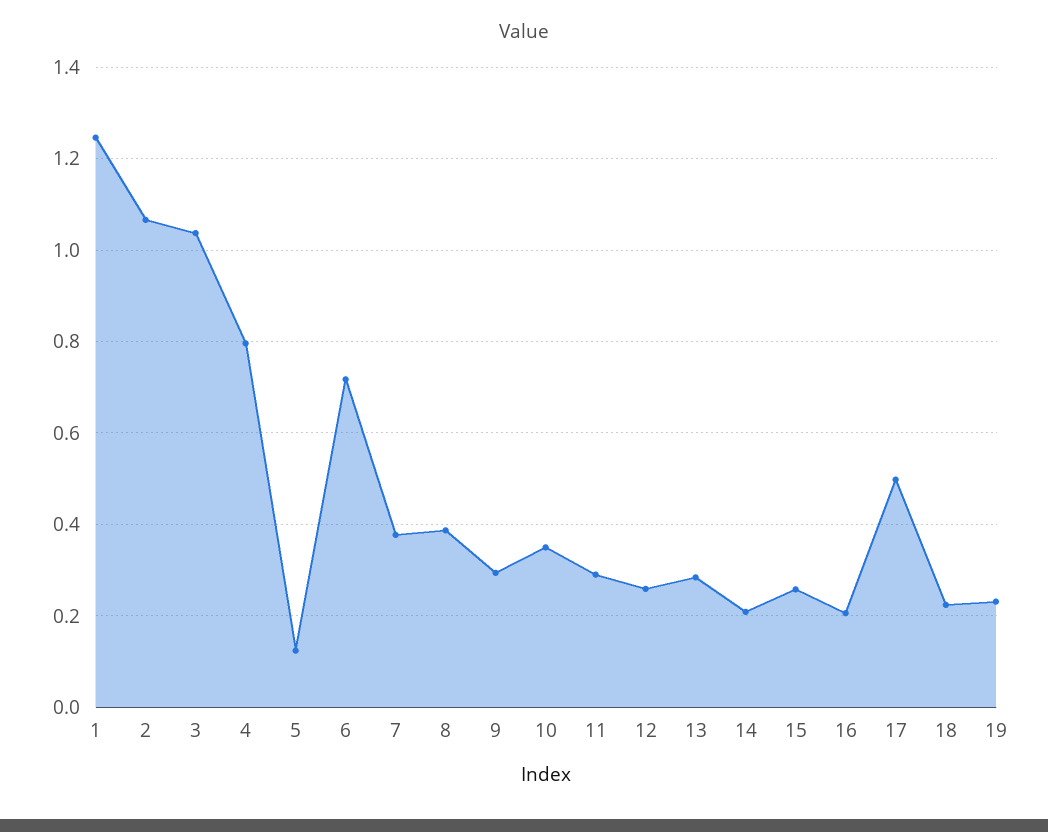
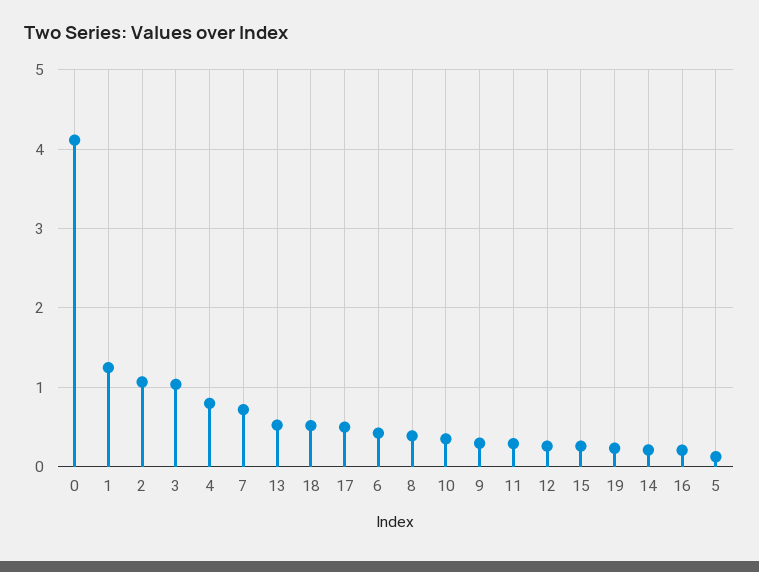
6: 0.72 -> 0.4
7: 0.38 -> 0.7
13: 0.28 -> 0.5
18: 0.22 -> 0.5
0: none -> 4.1

